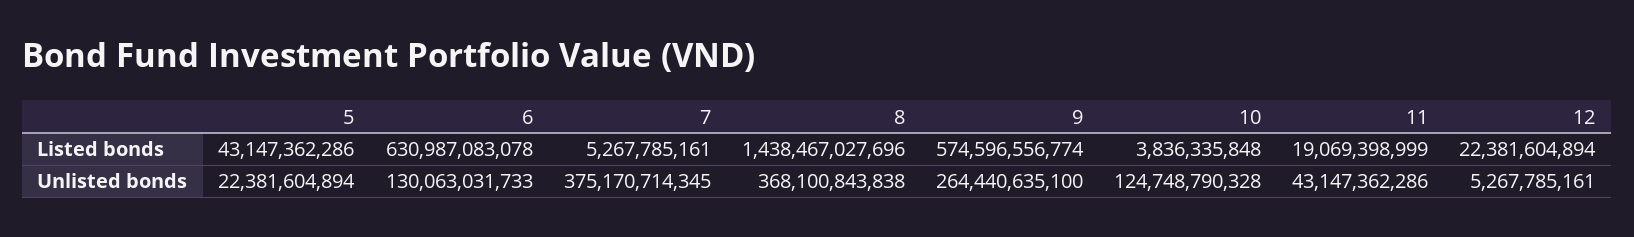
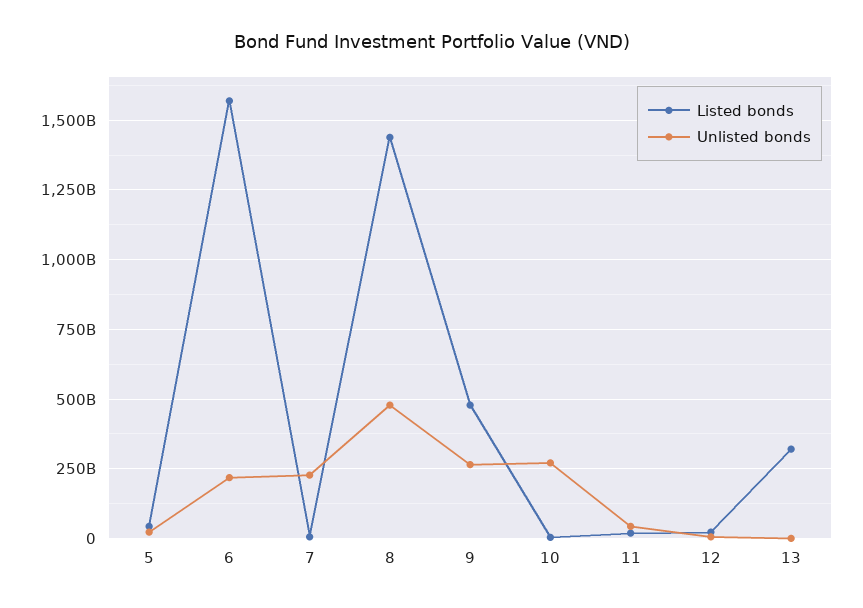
Listed bonds, 6: 630987083078 -> 1575000000000
Listed bonds, 9: 574596556774 -> 475000000000
Unlisted bonds, 6: 130063031733 -> 225000000000
Unlisted bonds, 7: 375170714345 -> 225000000000
Unlisted bonds, 8: 368100843838 -> 475000000000
Unlisted bonds, 10: 124748790328 -> 275000000000
Listed bonds, 13: none -> 325000000000
Unlisted bonds, 13: none -> 0

